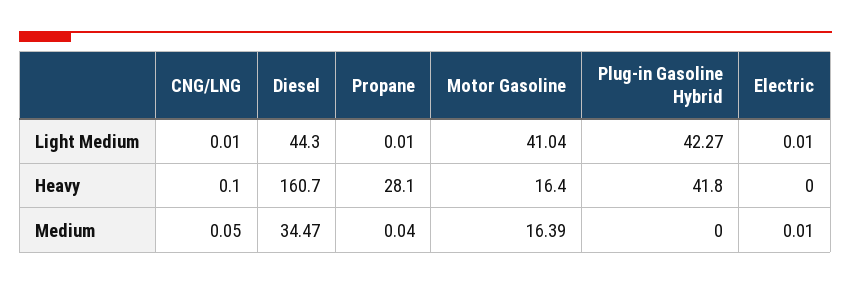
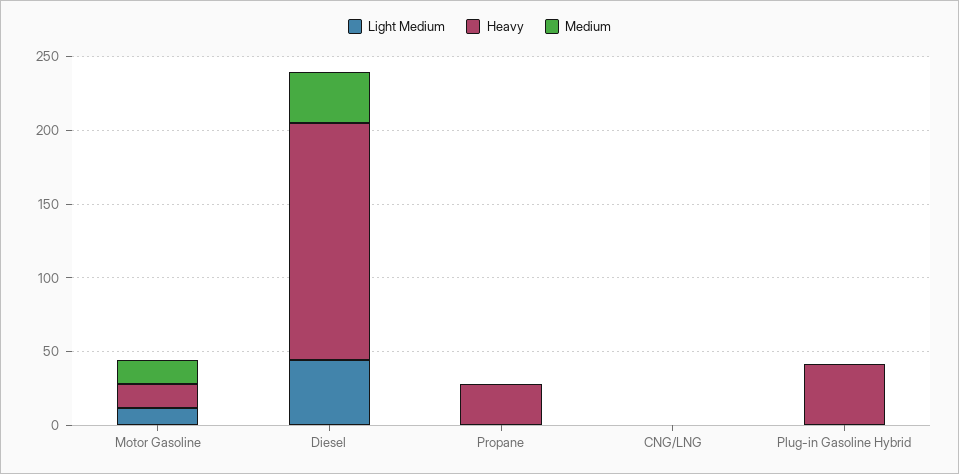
Light Medium, Motor Gasoline: 41.04 -> 10
Light Medium, Plug-in Gasoline Hybrid: 42.27 -> 0
Light Medium, Electric: 0.01 -> none
Heavy, Electric: 0 -> none
Medium, Electric: 0.01 -> none

